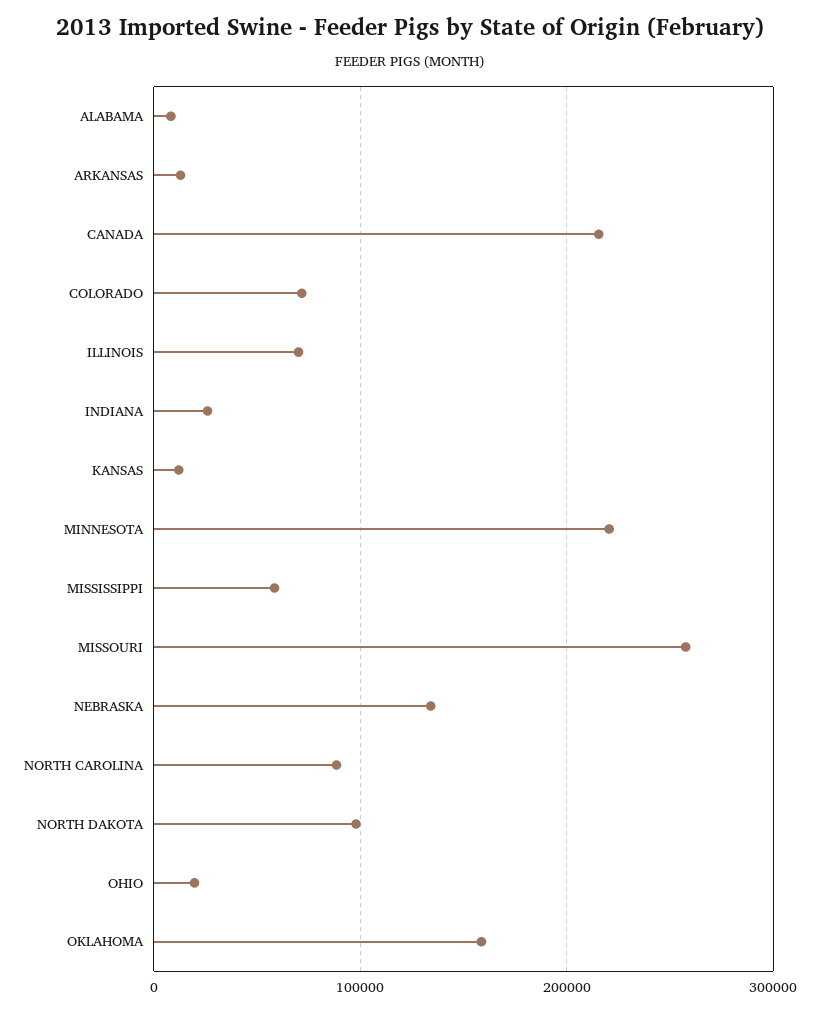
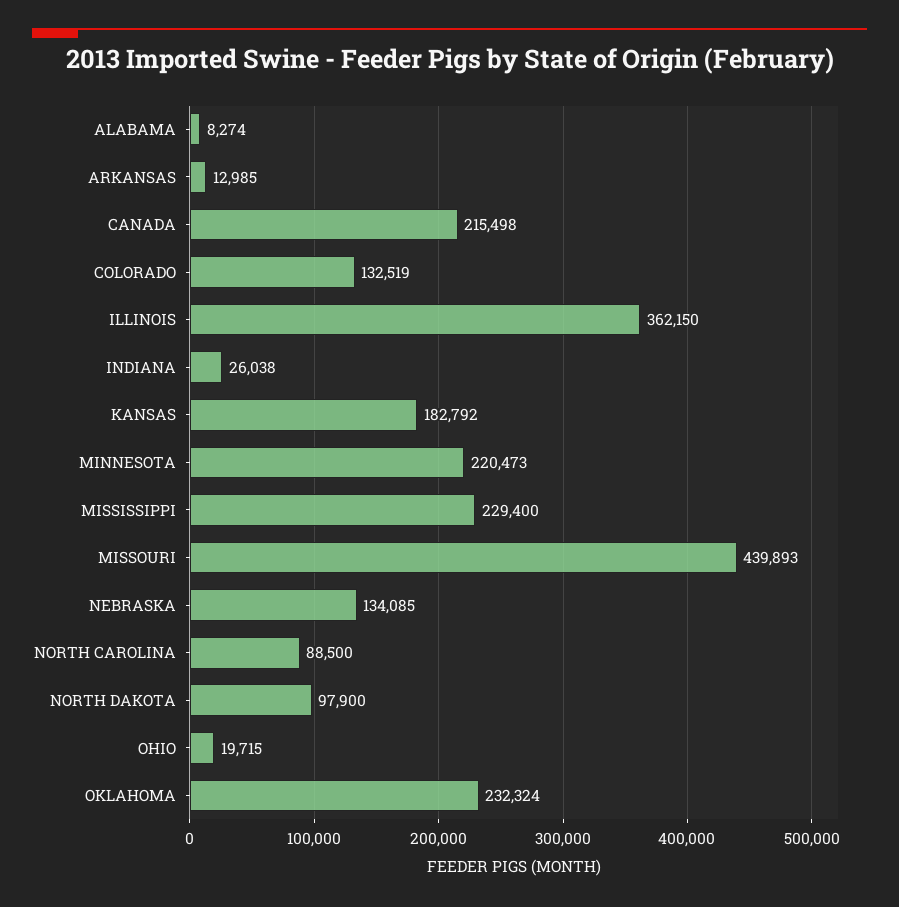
COLORADO: 70000 -> 132519
ILLINOIS: 70000 -> 362150
KANSAS: 10000 -> 182792
MISSISSIPPI: 60000 -> 229400
MISSOURI: 260000 -> 439893
OKLAHOMA: 160000 -> 232324

